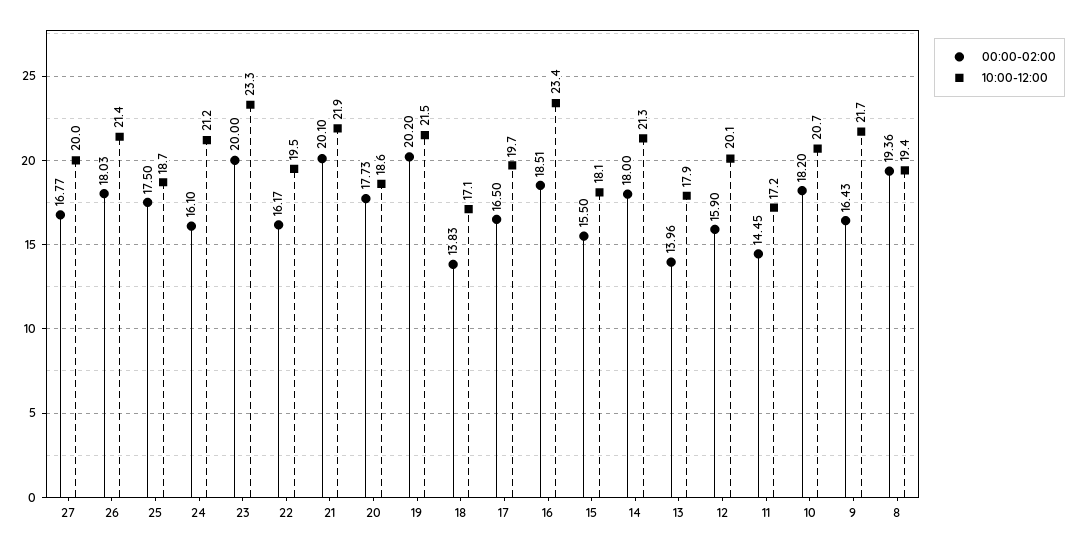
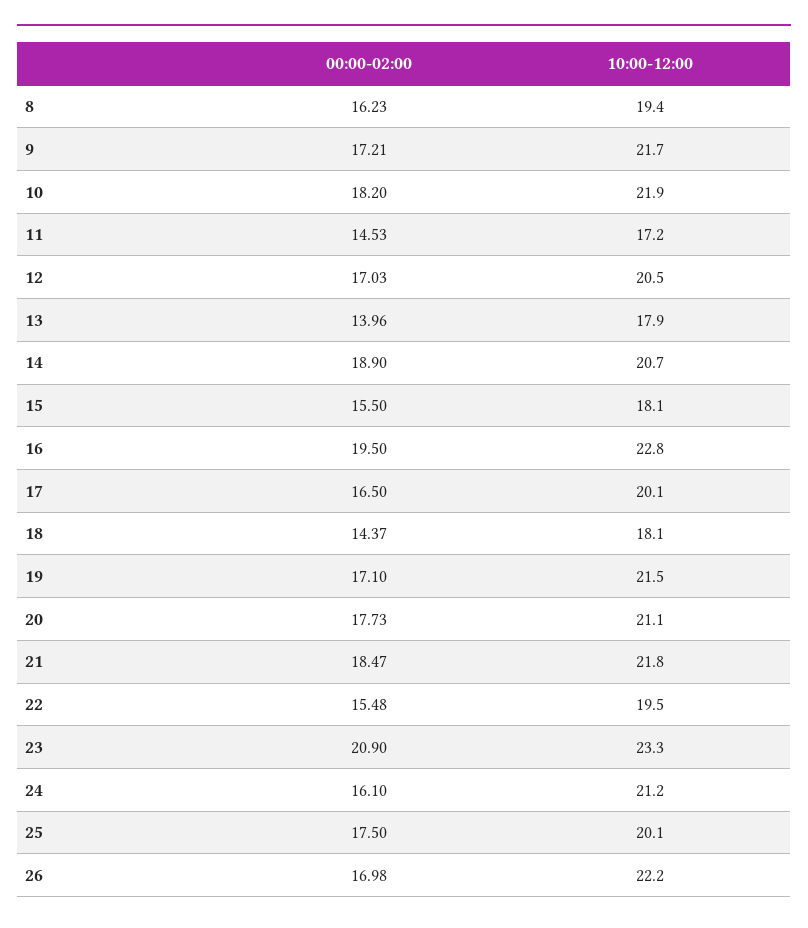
00:00-02:00, 27: 16.77 -> none
10:00-12:00, 27: 20 -> none
00:00-02:00, 26: 18.03 -> 16.98
10:00-12:00, 26: 21.4 -> 22.2
10:00-12:00, 25: 18.7 -> 20.1
00:00-02:00, 23: 20 -> 20.9
00:00-02:00, 22: 16.17 -> 15.48
00:00-02:00, 21: 20.1 -> 18.47
10:00-12:00, 21: 21.9 -> 21.8
10:00-12:00, 20: 18.6 -> 21.1
00:00-02:00, 19: 20.2 -> 17.1
00:00-02:00, 18: 13.83 -> 14.37
10:00-12:00, 18: 17.1 -> 18.1
10:00-12:00, 17: 19.7 -> 20.1
00:00-02:00, 16: 18.51 -> 19.5
10:00-12:00, 16: 23.4 -> 22.8
00:00-02:00, 14: 18 -> 18.9
10:00-12:00, 14: 21.3 -> 20.7
00:00-02:00, 12: 15.9 -> 17.03
10:00-12:00, 12: 20.1 -> 20.5
00:00-02:00, 11: 14.45 -> 14.53
10:00-12:00, 10: 20.7 -> 21.9
00:00-02:00, 9: 16.43 -> 17.21
00:00-02:00, 8: 19.36 -> 16.23

